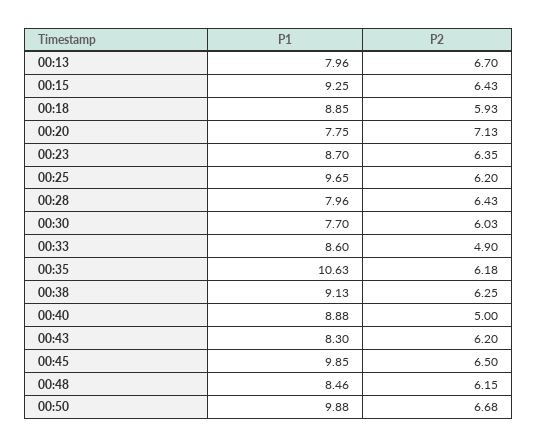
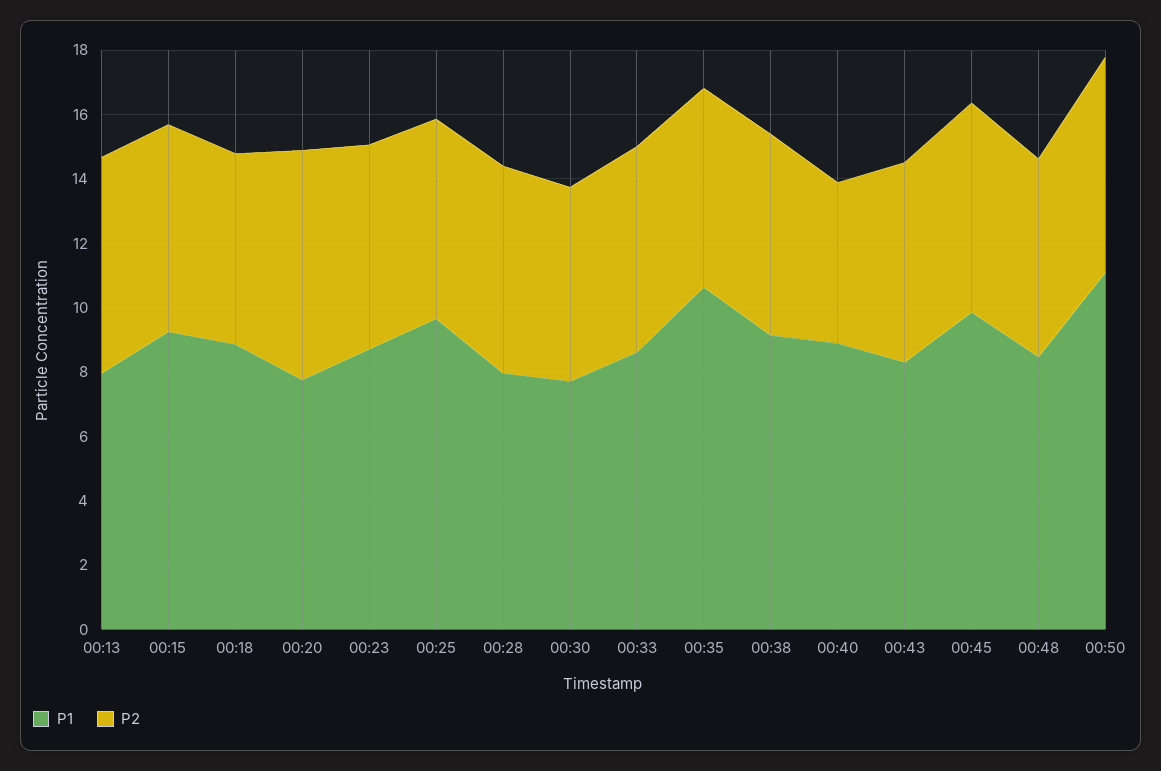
P2, 00:33: 4.9 -> 6.5
P1, 00:50: 9.88 -> 11

